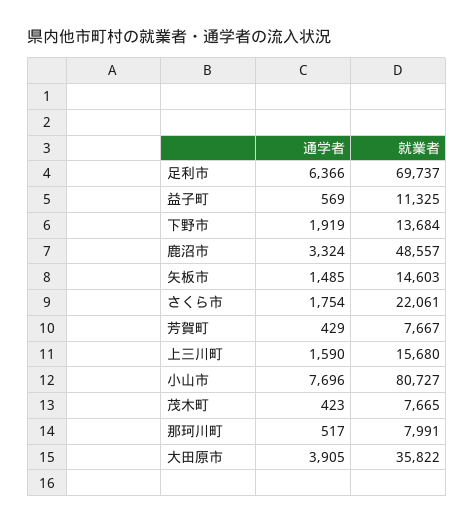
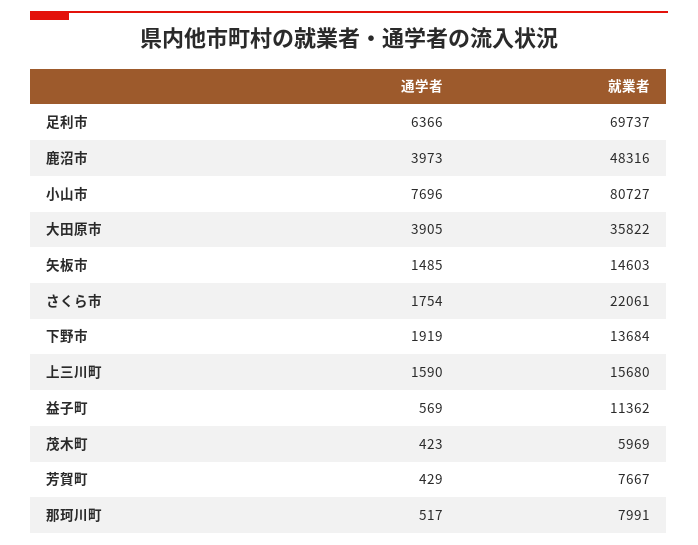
就業者, 益子町: 11325 -> 11362
通学者, 鹿沼市: 3324 -> 3973
就業者, 鹿沼市: 48557 -> 48316
就業者, 茂木町: 7665 -> 5969

